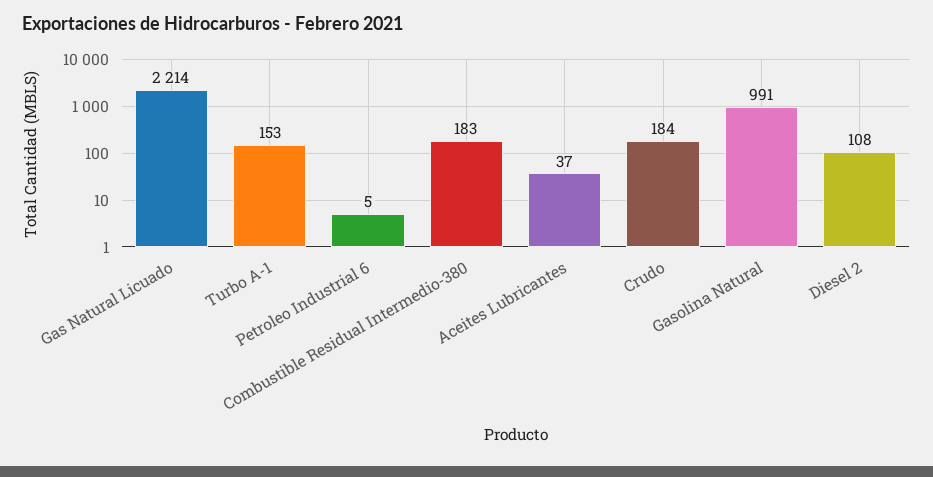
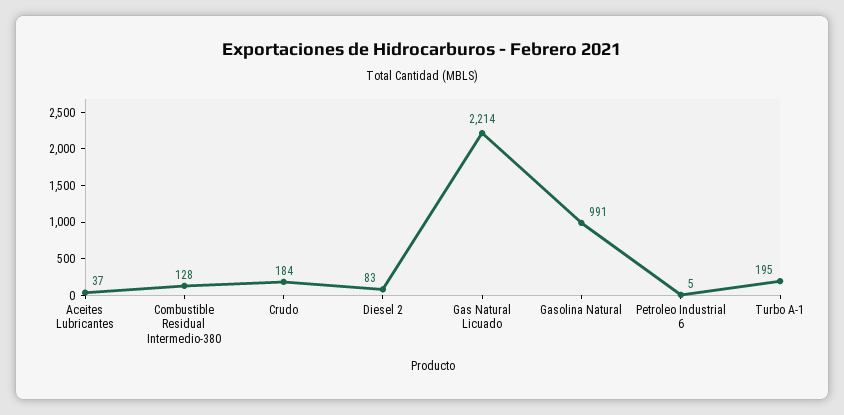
Turbo A-1: 153 -> 195
Combustible Residual Intermedio-380: 183 -> 128
Diesel 2: 108 -> 83

